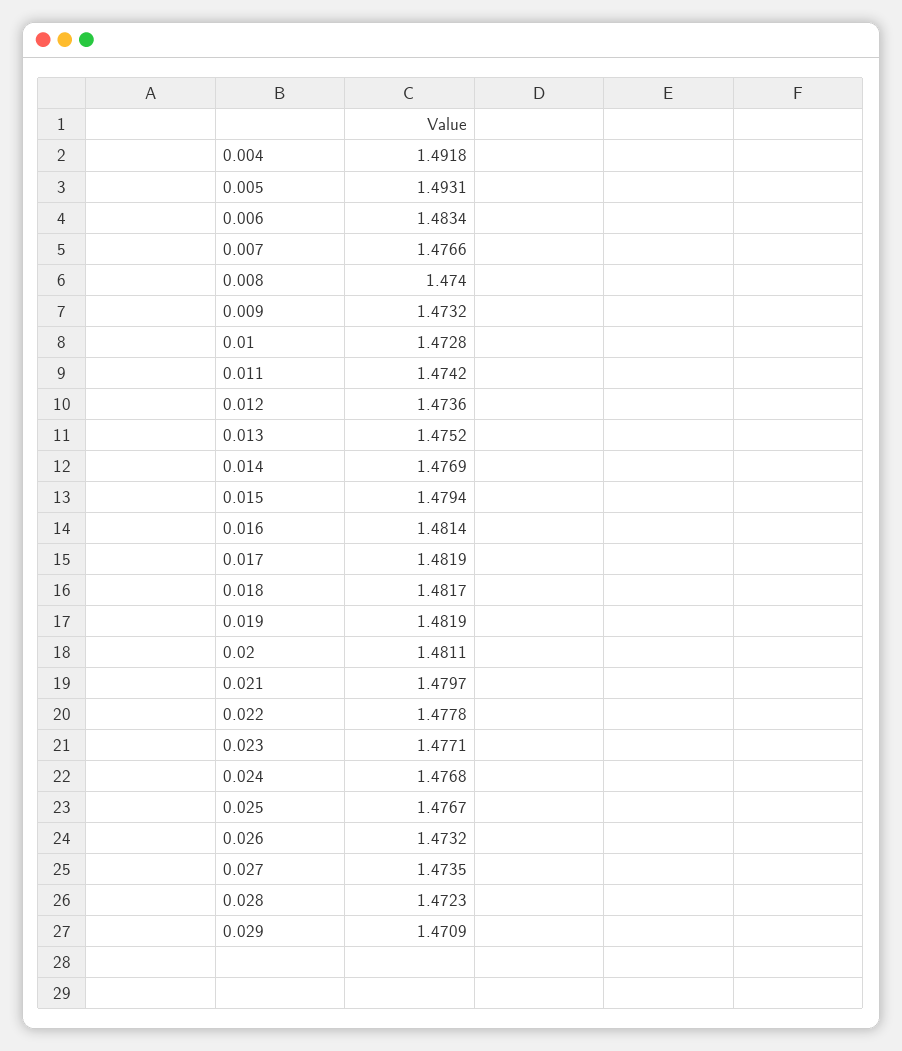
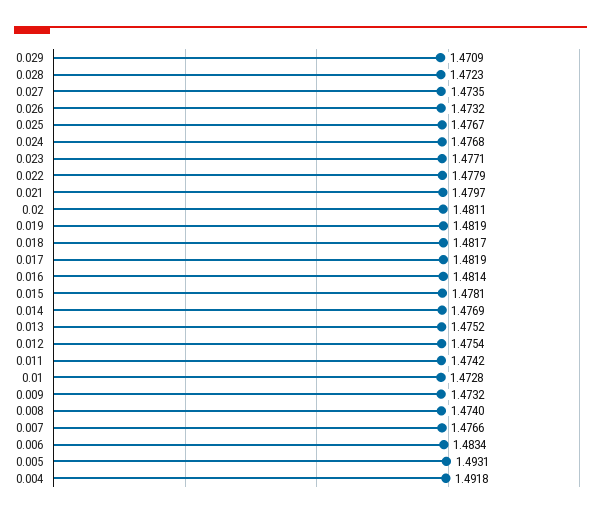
0.012: 1.4736 -> 1.4754
0.015: 1.4794 -> 1.4781
0.022: 1.4778 -> 1.4779

